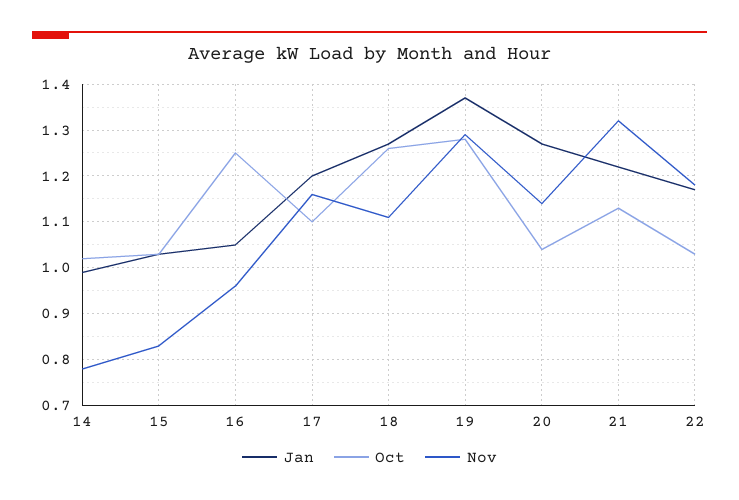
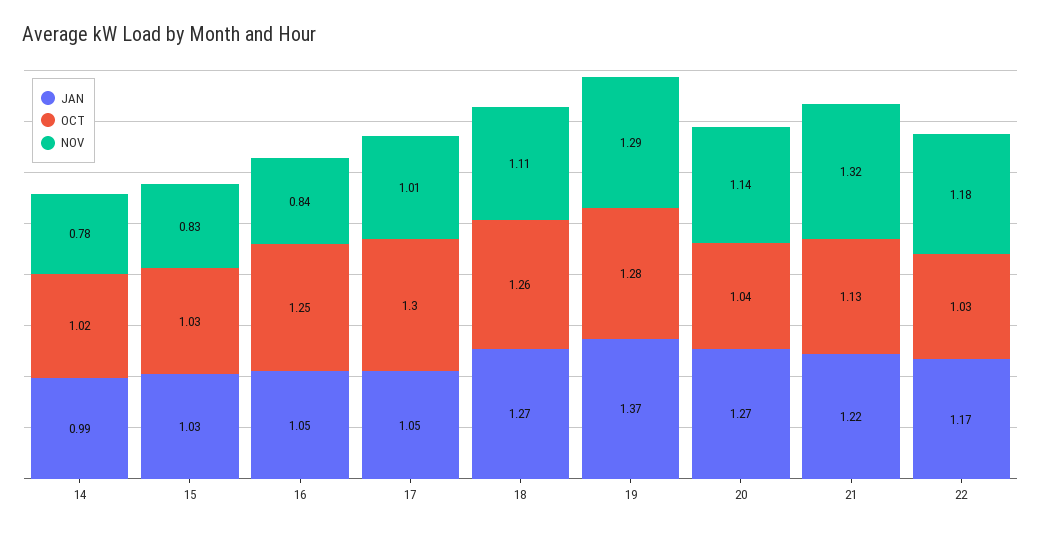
Nov, 16: 0.95 -> 0.84
Jan, 17: 1.2 -> 1.05
Oct, 17: 1.1 -> 1.3
Nov, 17: 1.15 -> 1.01

